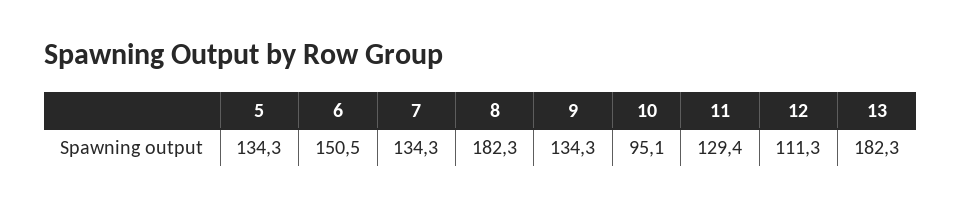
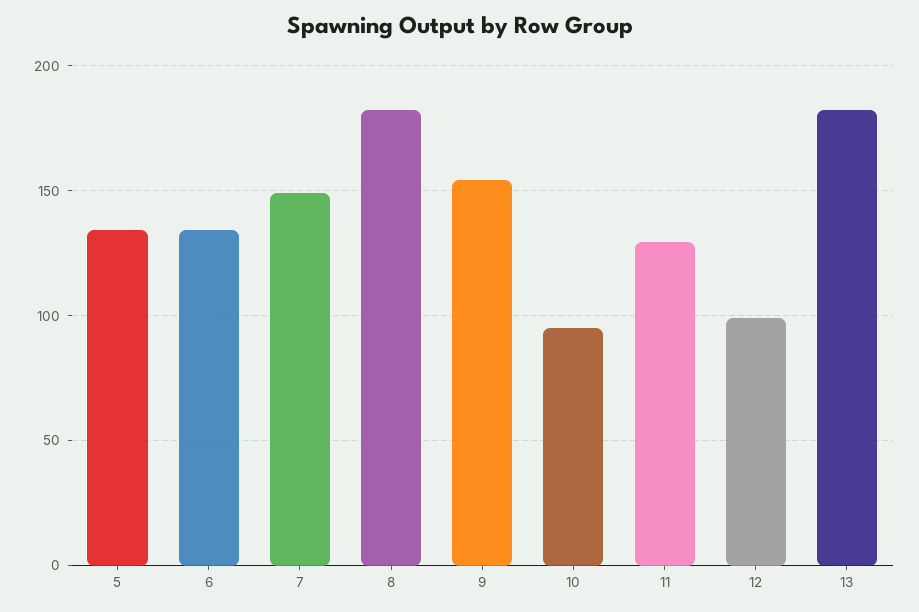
6: 150.5 -> 135
7: 134.3 -> 150
9: 134.3 -> 155
12: 111.3 -> 100

